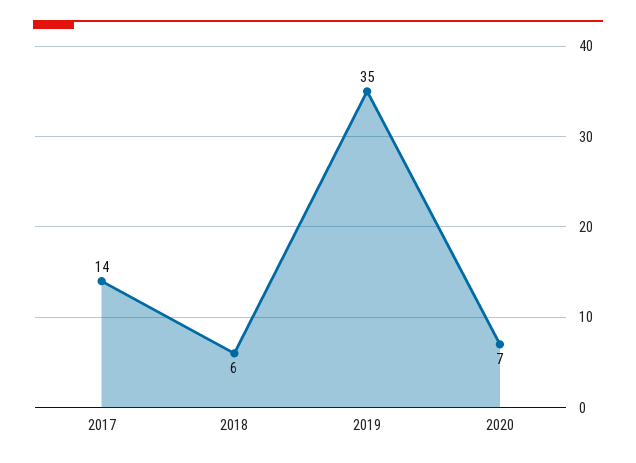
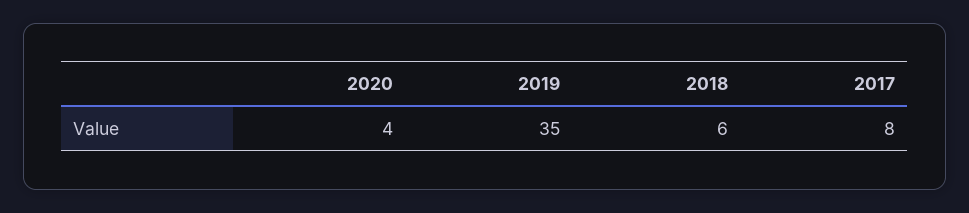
2017: 14 -> 8
2020: 7 -> 4

